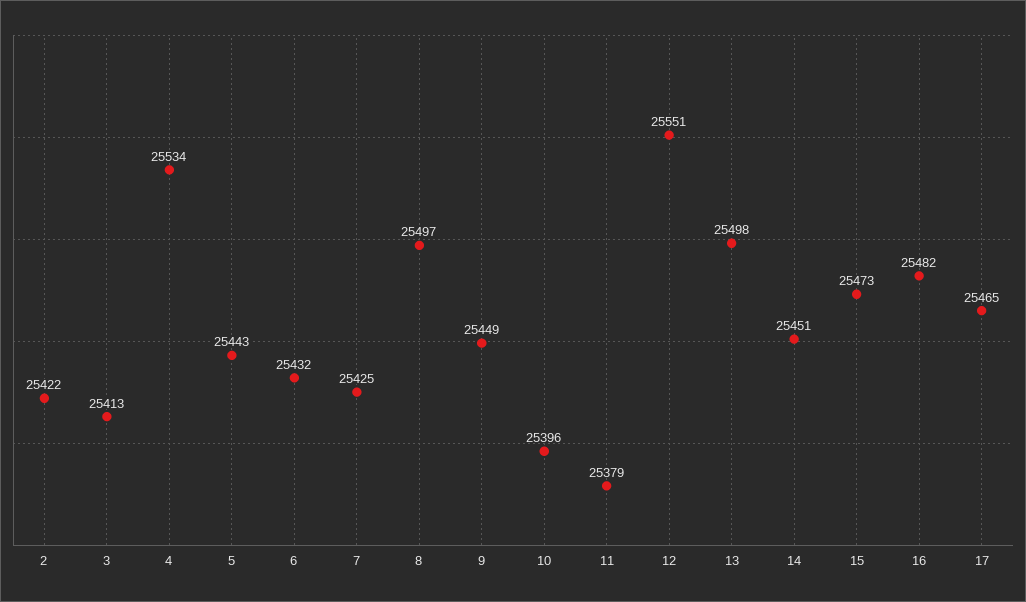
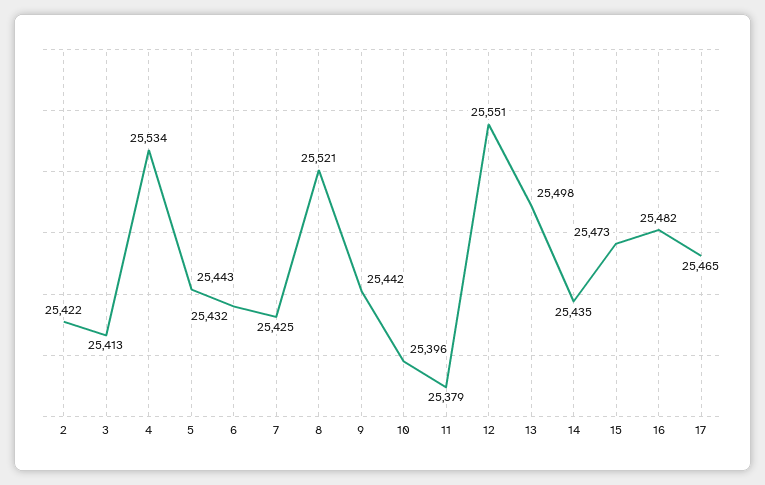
8: 25497 -> 25521
9: 25449 -> 25442
14: 25451 -> 25435

